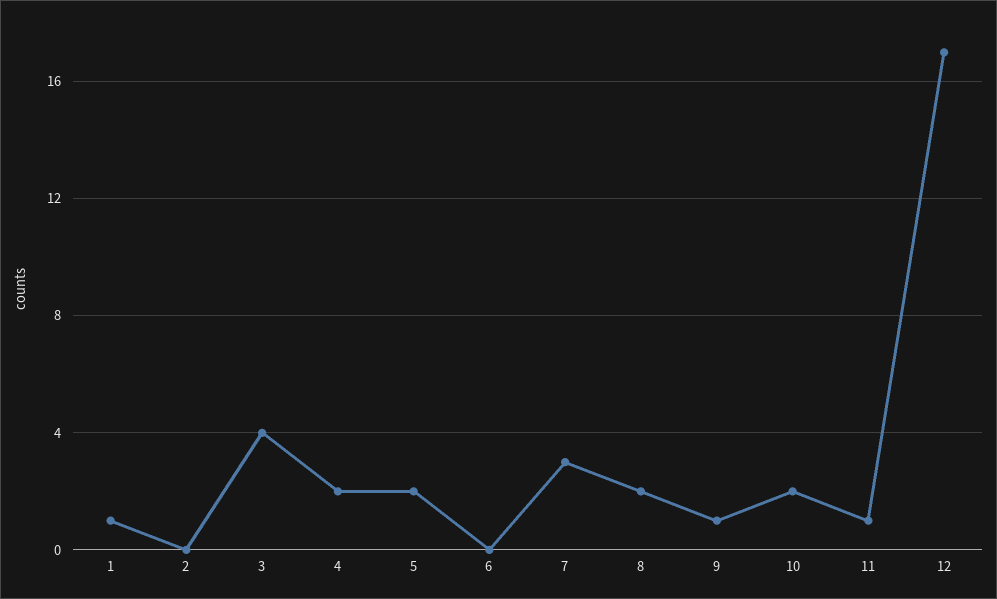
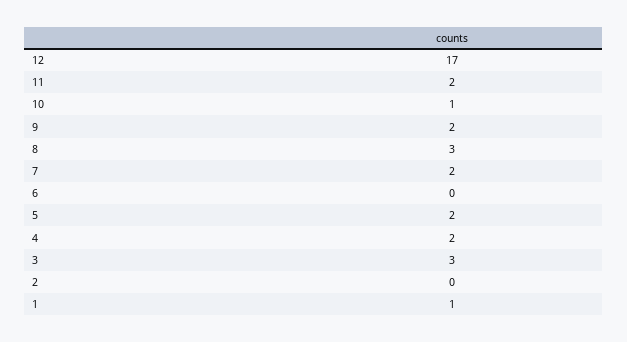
3: 4 -> 3
7: 3 -> 2
8: 2 -> 3
9: 1 -> 2
10: 2 -> 1
11: 1 -> 2

